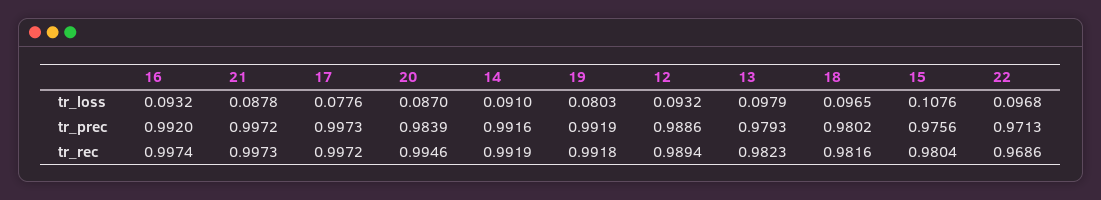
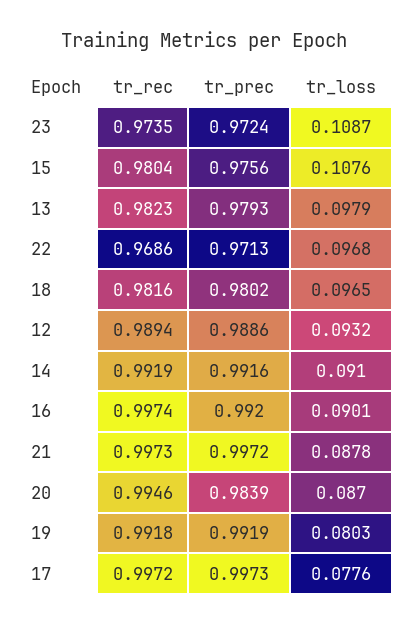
16, tr_loss: 0.0932 -> 0.0901
23, tr_rec: none -> 0.9735
23, tr_prec: none -> 0.9724
23, tr_loss: none -> 0.1087

